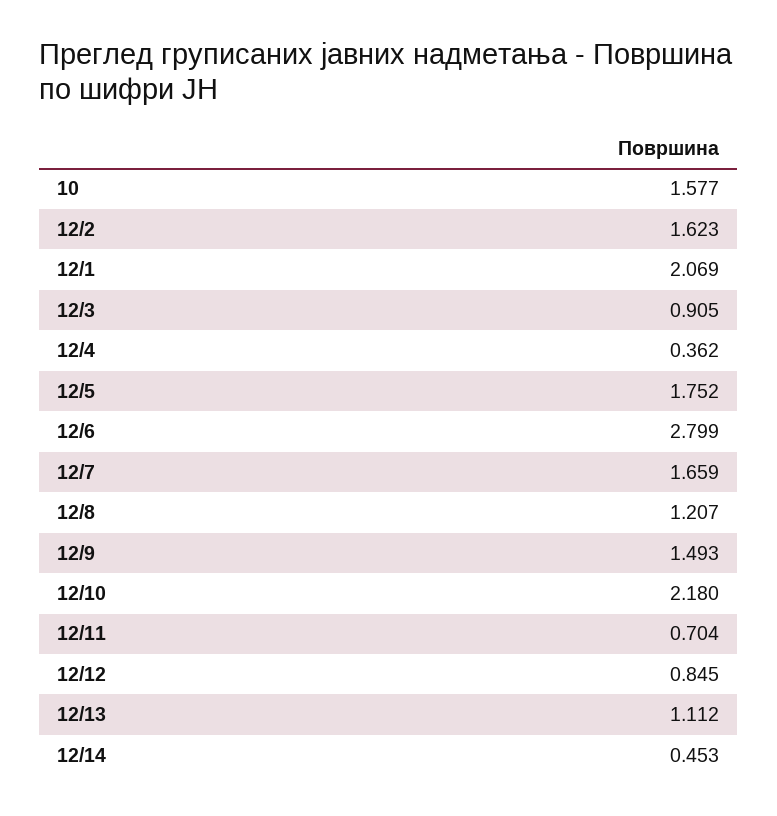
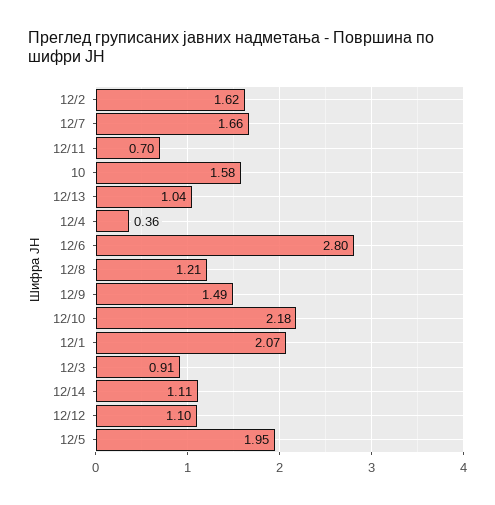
12/5: 1.752 -> 1.95
12/12: 0.845 -> 1.1
12/13: 1.112 -> 1.04
12/14: 0.453 -> 1.11

